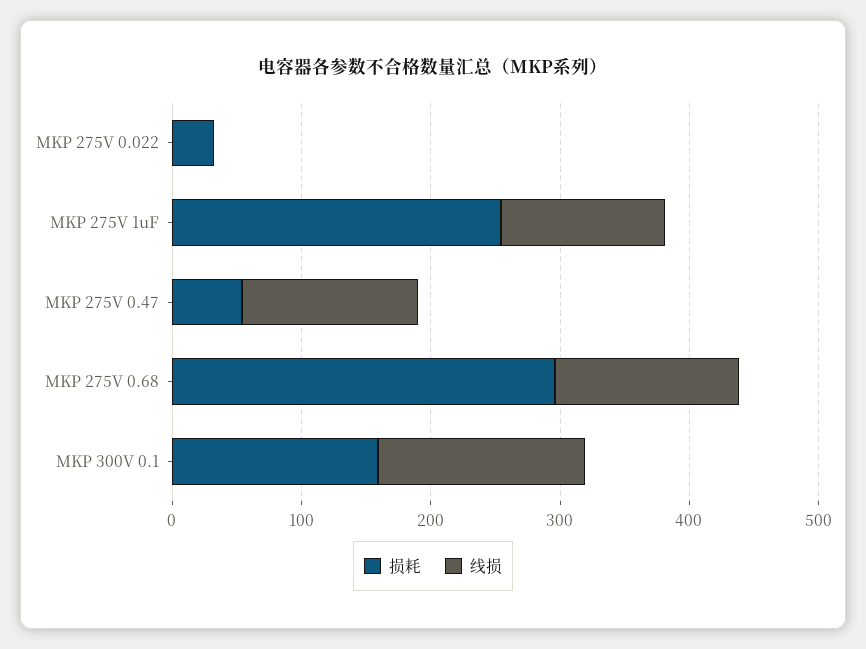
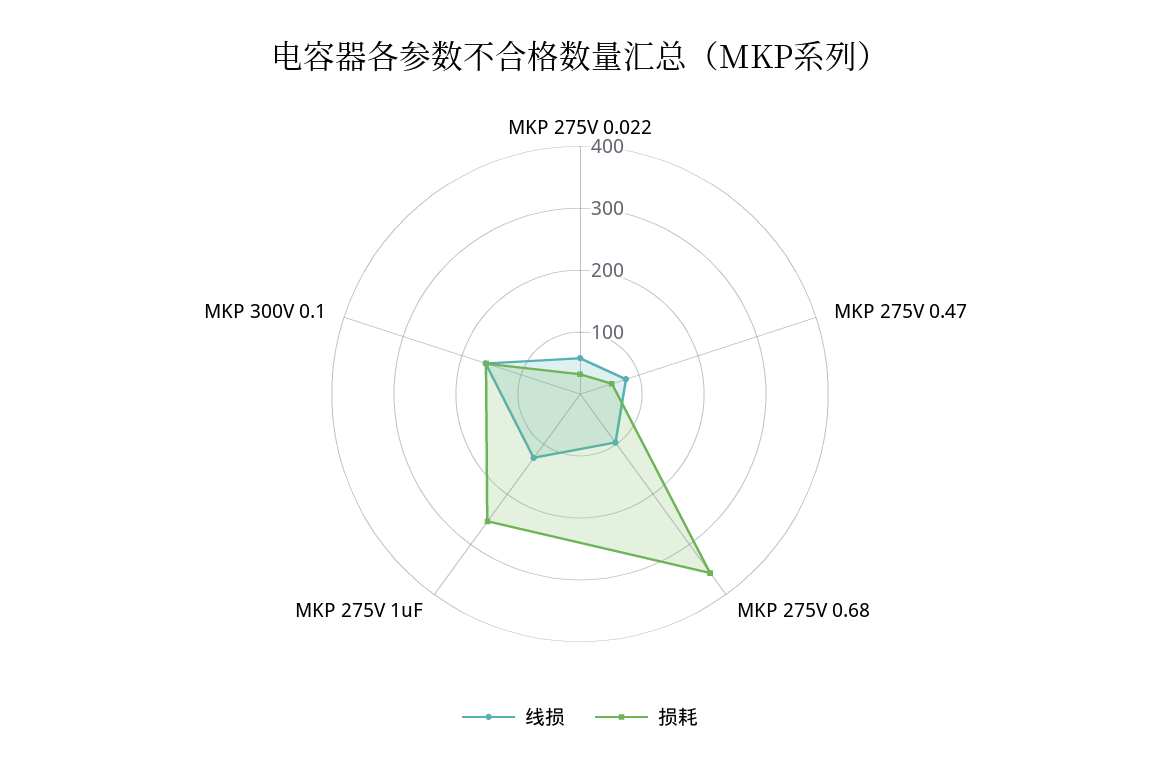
线损, MKP 275V 0.022: 0 -> 60
线损, MKP 275V 0.47: 140 -> 80
损耗, MKP 275V 0.68: 300 -> 360
线损, MKP 275V 0.68: 140 -> 100

